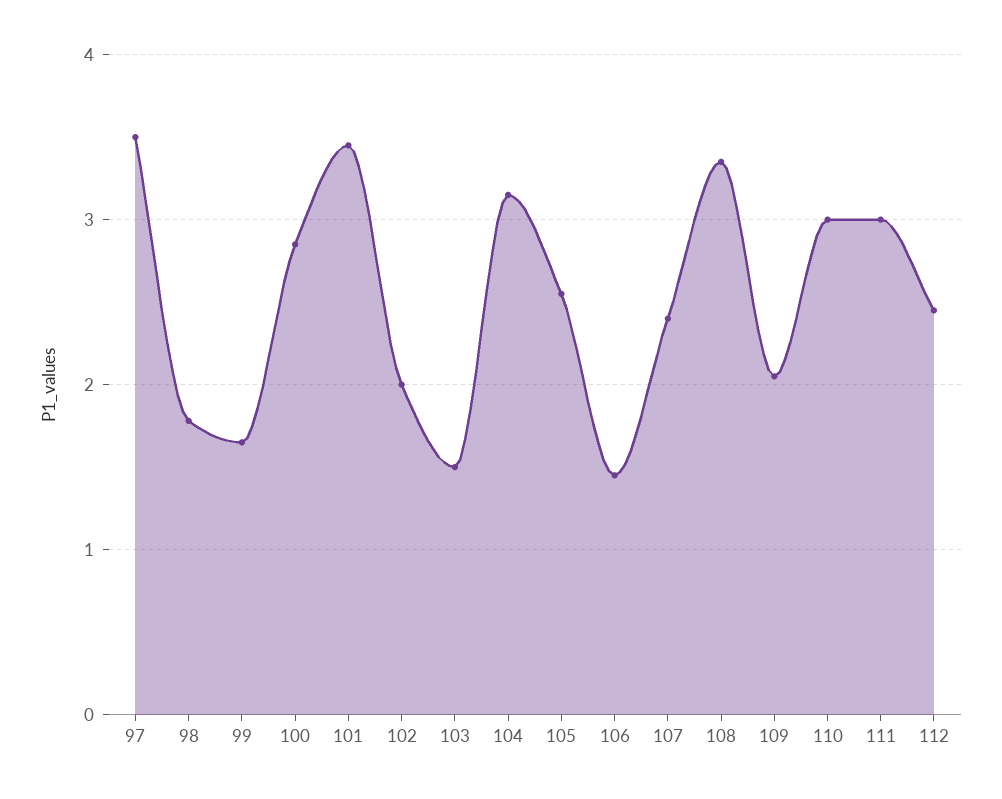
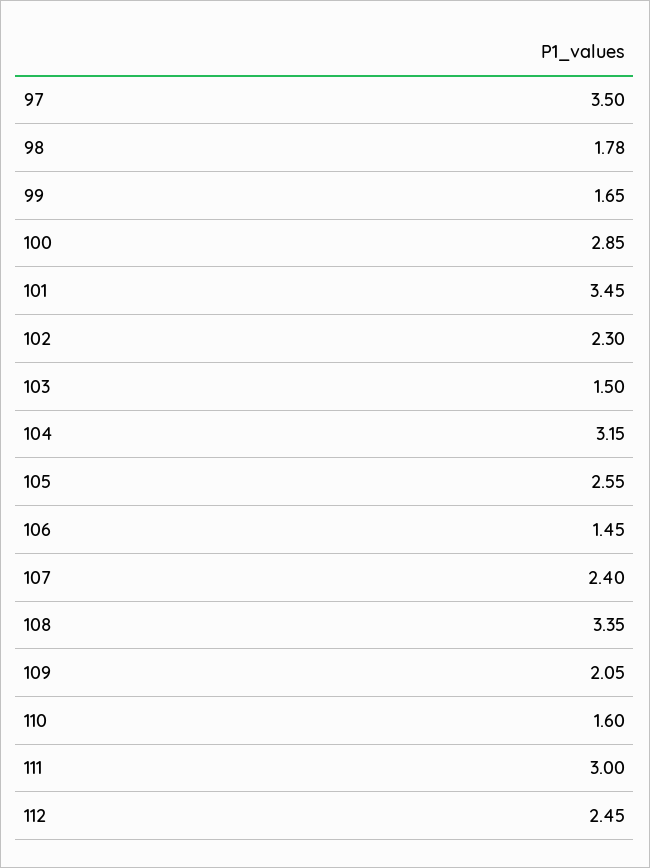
102: 2 -> 2.3
110: 3 -> 1.6

